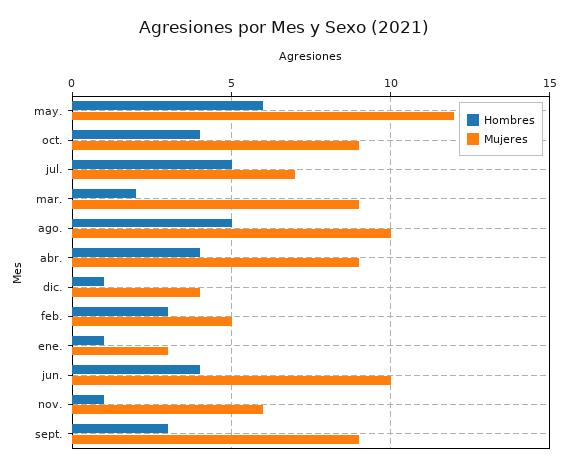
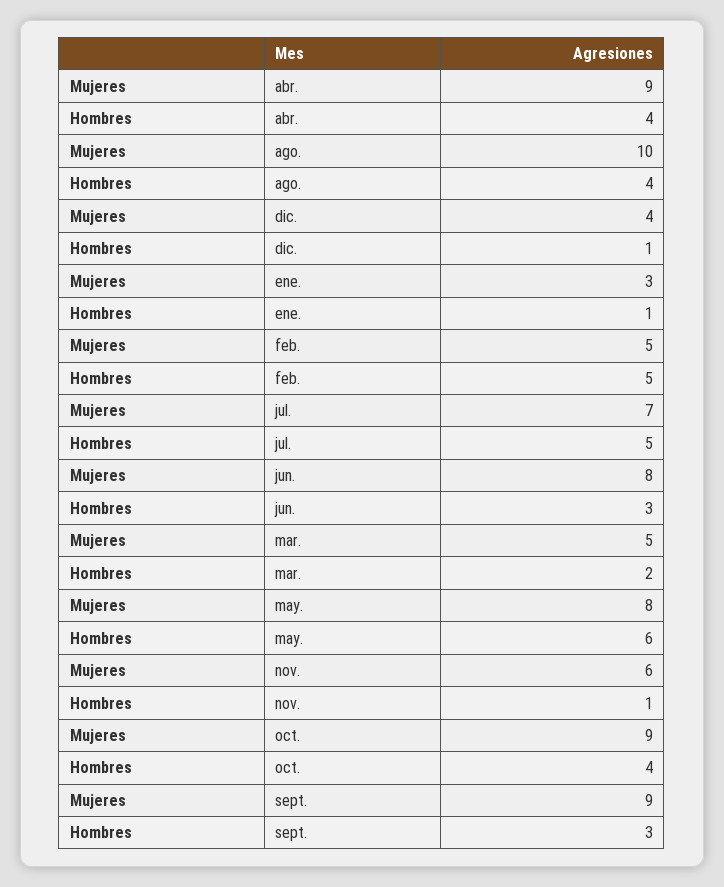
Mujeres, may.: 12 -> 8
Mujeres, mar.: 9 -> 5
Hombres, ago.: 5 -> 4
Hombres, feb.: 3 -> 5
Hombres, jun.: 4 -> 3
Mujeres, jun.: 10 -> 8

